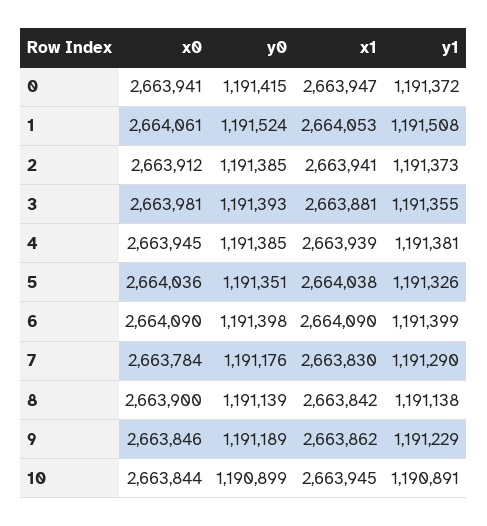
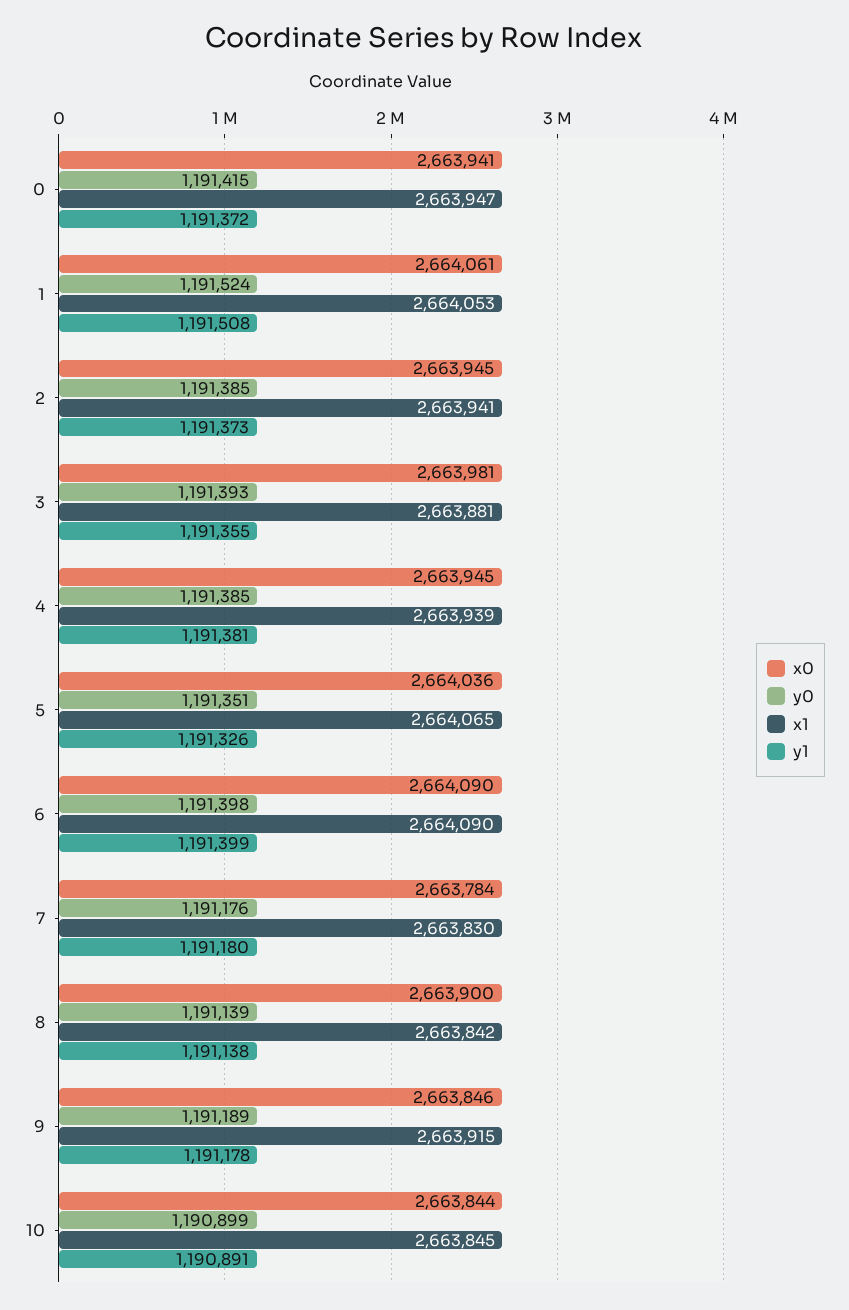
x0, 2: 2663912 -> 2663945
x1, 5: 2664038 -> 2664065
y1, 7: 1191290 -> 1191180
x1, 9: 2663862 -> 2663915
y1, 9: 1191229 -> 1191178
x1, 10: 2663945 -> 2663845

